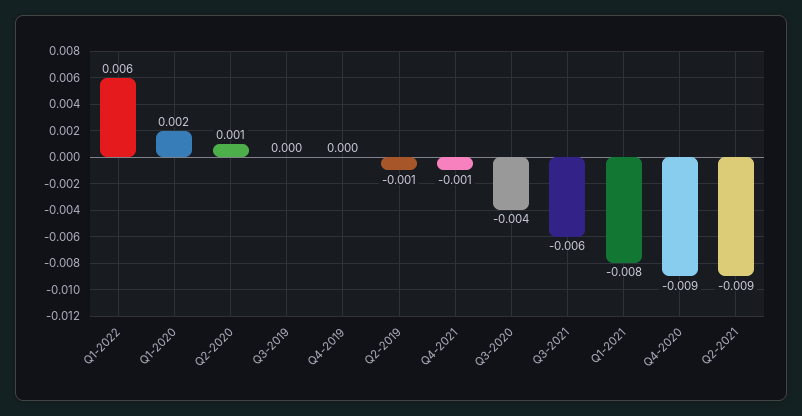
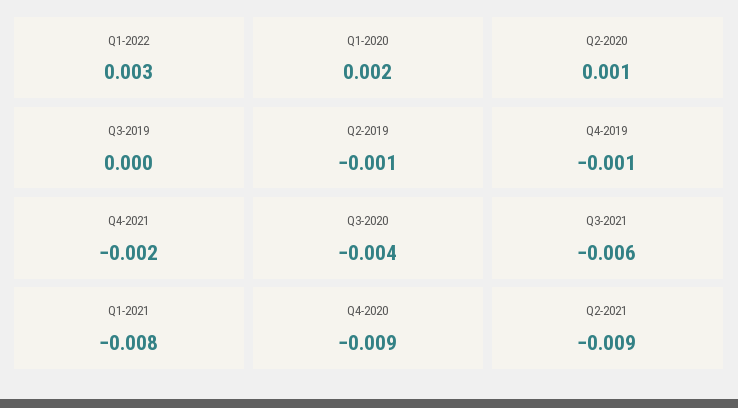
Q1-2022: 0.006 -> 0.003
Q4-2019: 0 -> -0.001
Q4-2021: -0.001 -> -0.002

